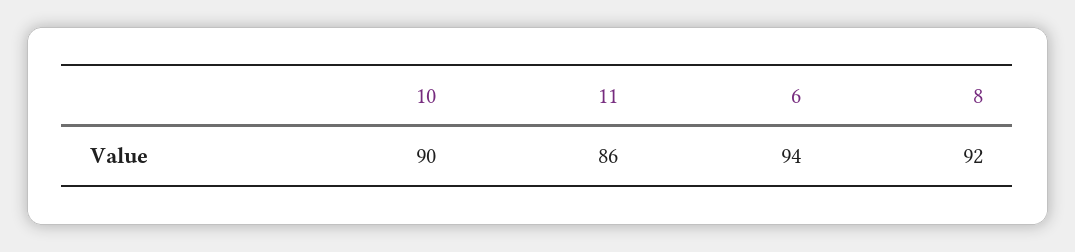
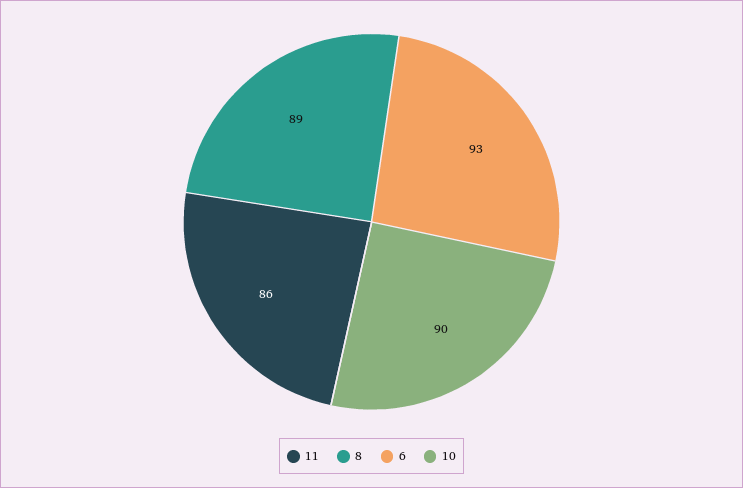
6: 94 -> 93
8: 92 -> 89

